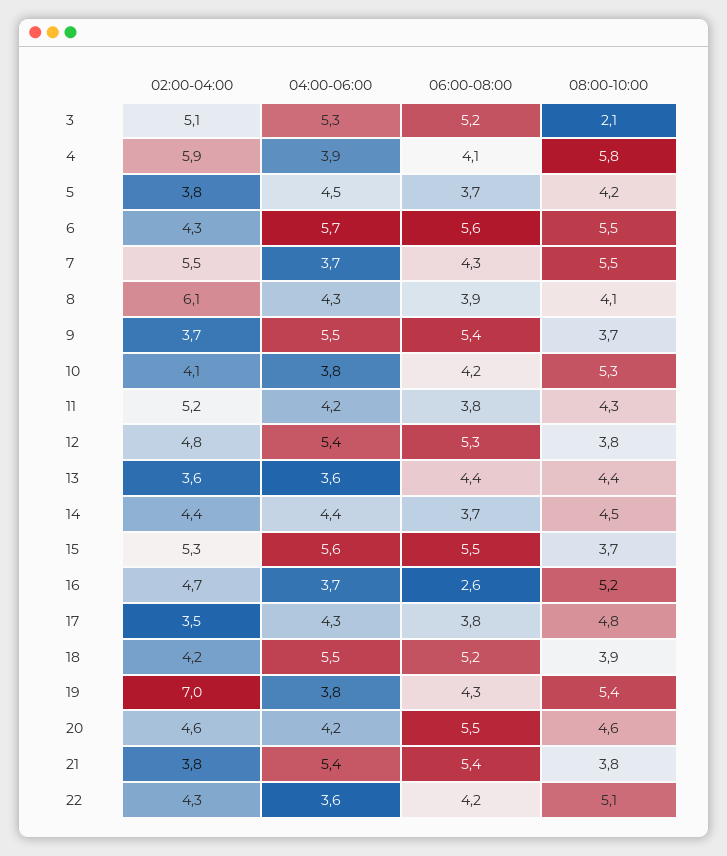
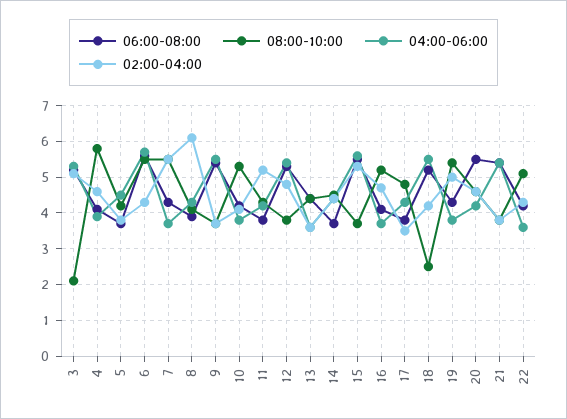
02:00-04:00, 4: 5.9 -> 4.5
06:00-08:00, 16: 2.6 -> 4
08:00-10:00, 18: 3.9 -> 2.5
02:00-04:00, 19: 7 -> 5

